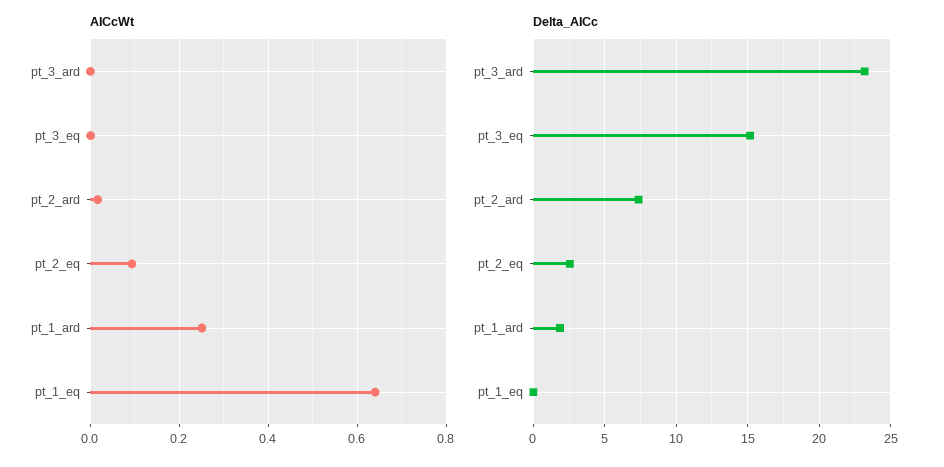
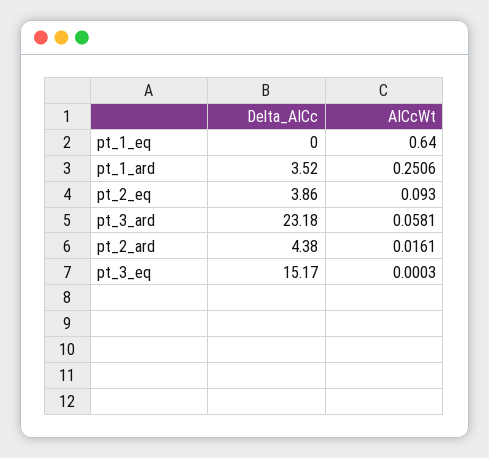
AICcWt, pt_3_ard: 0 -> 0.0581
Delta_AICc, pt_2_ard: 7.5 -> 4.38
Delta_AICc, pt_2_eq: 2.5 -> 3.86
Delta_AICc, pt_1_ard: 2 -> 3.52

